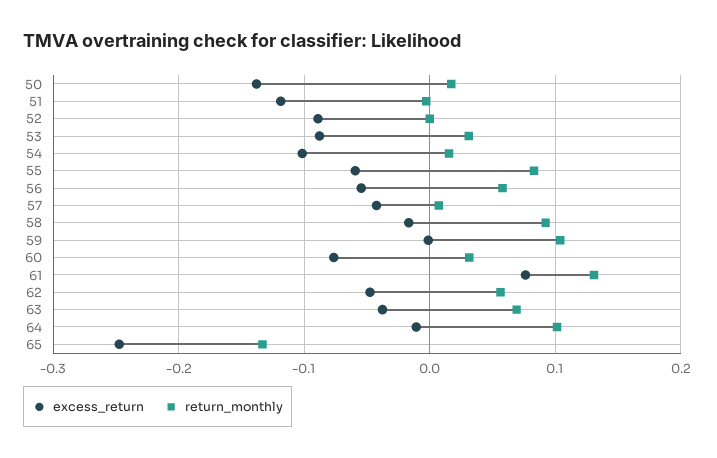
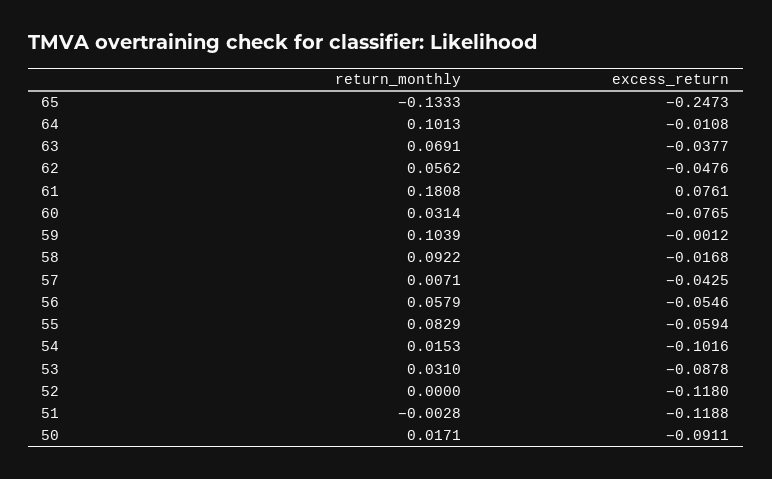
excess_return, 50: -0.14 -> -0.0911
excess_return, 52: -0.09 -> -0.118
return_monthly, 61: 0.13 -> 0.1808

